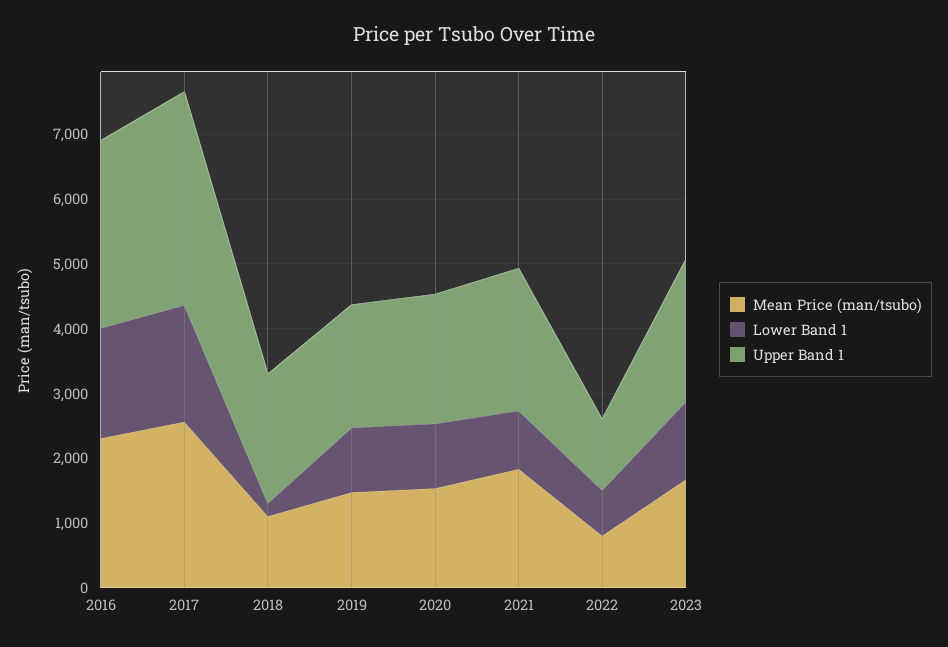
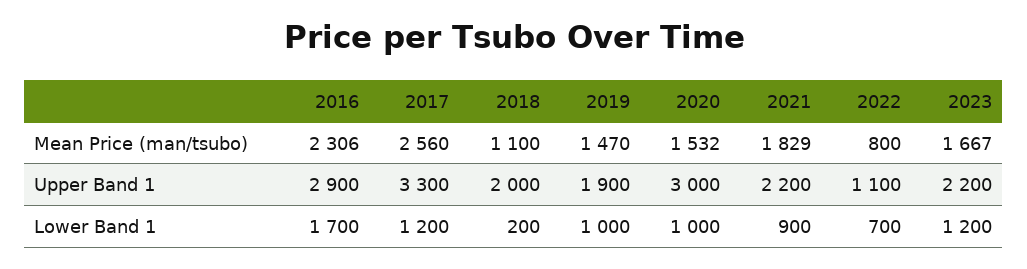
Lower Band 1, 2017: 1800 -> 1200
Upper Band 1, 2020: 2000 -> 3000

